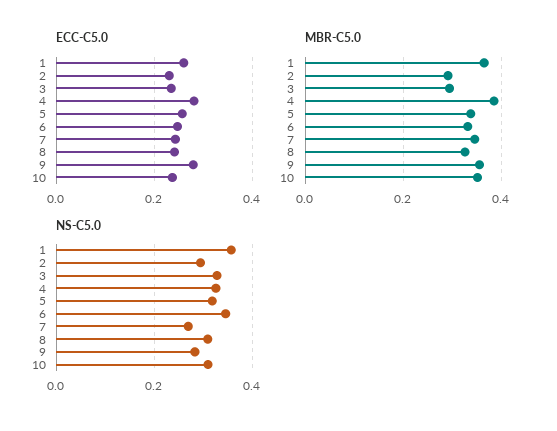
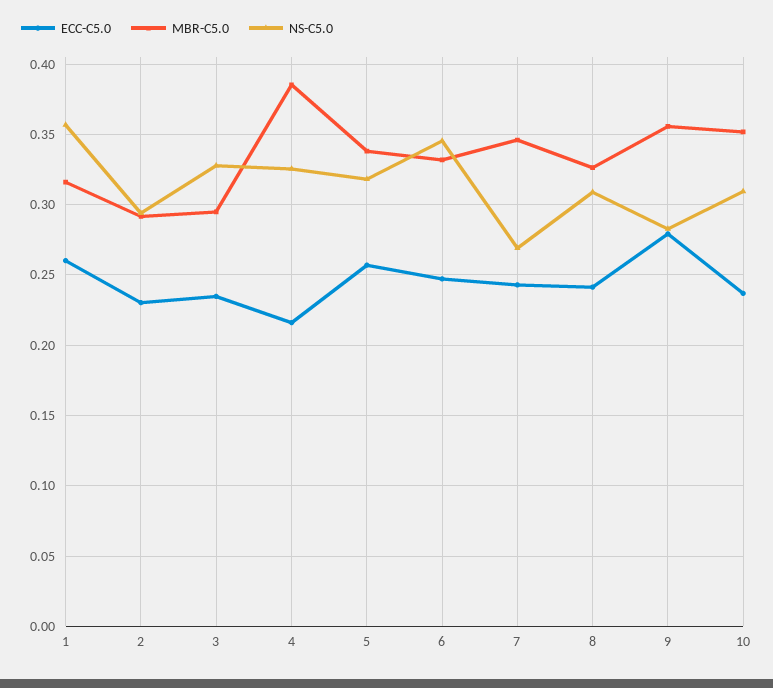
ECC-C5.0, 4: 0.28 -> 0.215
MBR-C5.0, 1: 0.36 -> 0.315

